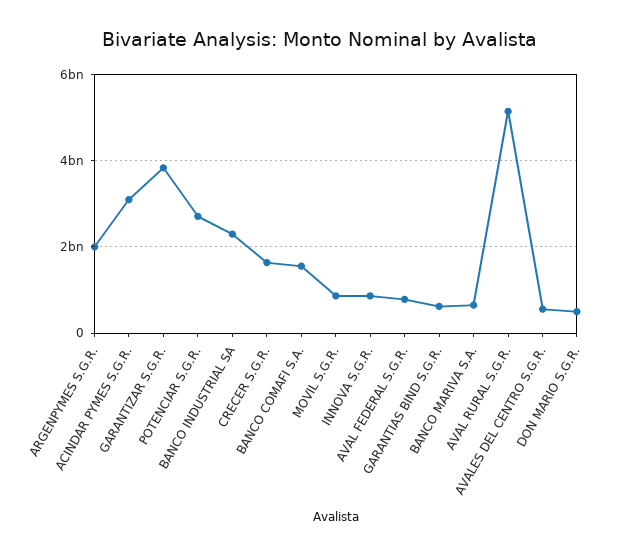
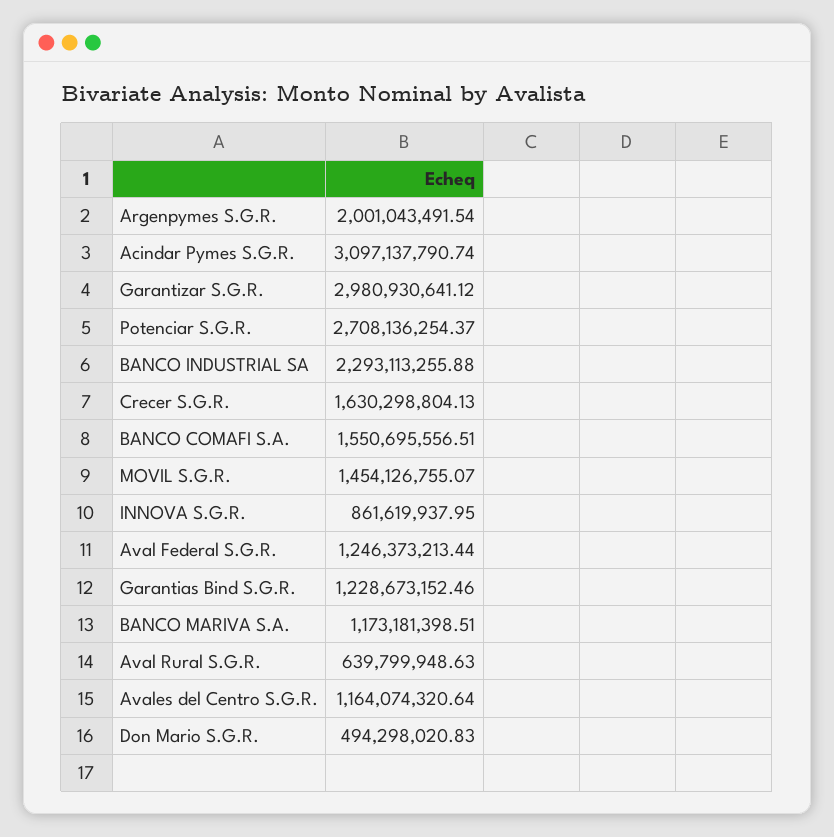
GARANTIZAR S.G.R.: 3800000000 -> 2980930641.12
MOVIL S.G.R.: 800000000 -> 1454126755.07
AVAL FEDERAL S.G.R.: 800000000 -> 1246373213.44
GARANTIAS BIND S.G.R.: 600000000 -> 1228673152.46
BANCO MARIVA S.A.: 600000000 -> 1173181398.51
AVAL RURAL S.G.R.: 5200000000 -> 639799948.63
AVALES DEL CENTRO S.G.R.: 600000000 -> 1164074320.64

